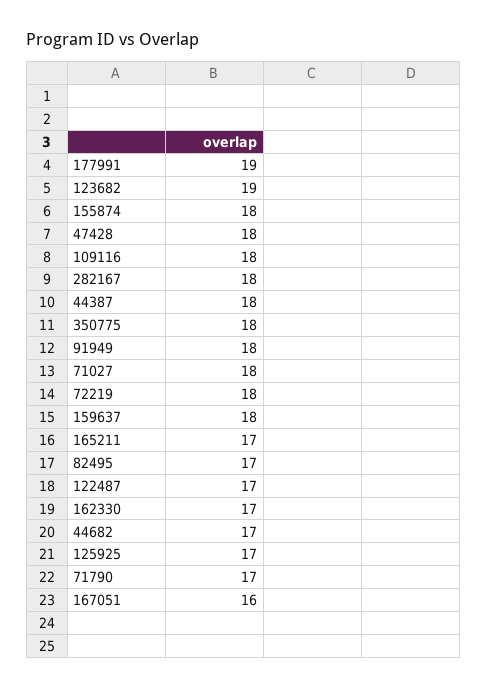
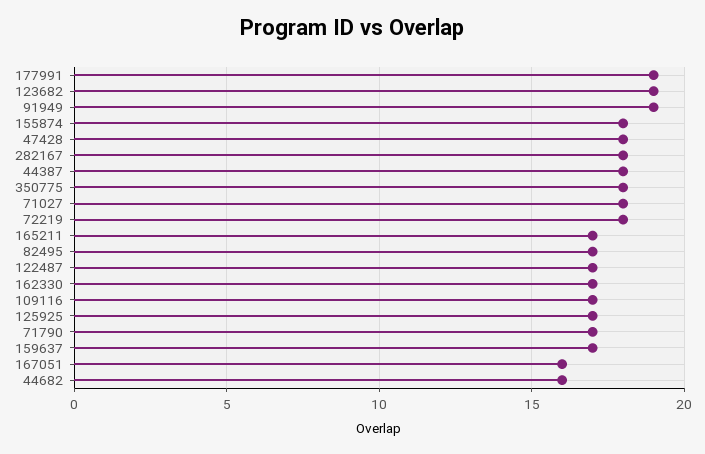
109116: 18 -> 17
91949: 18 -> 19
159637: 18 -> 17
44682: 17 -> 16

